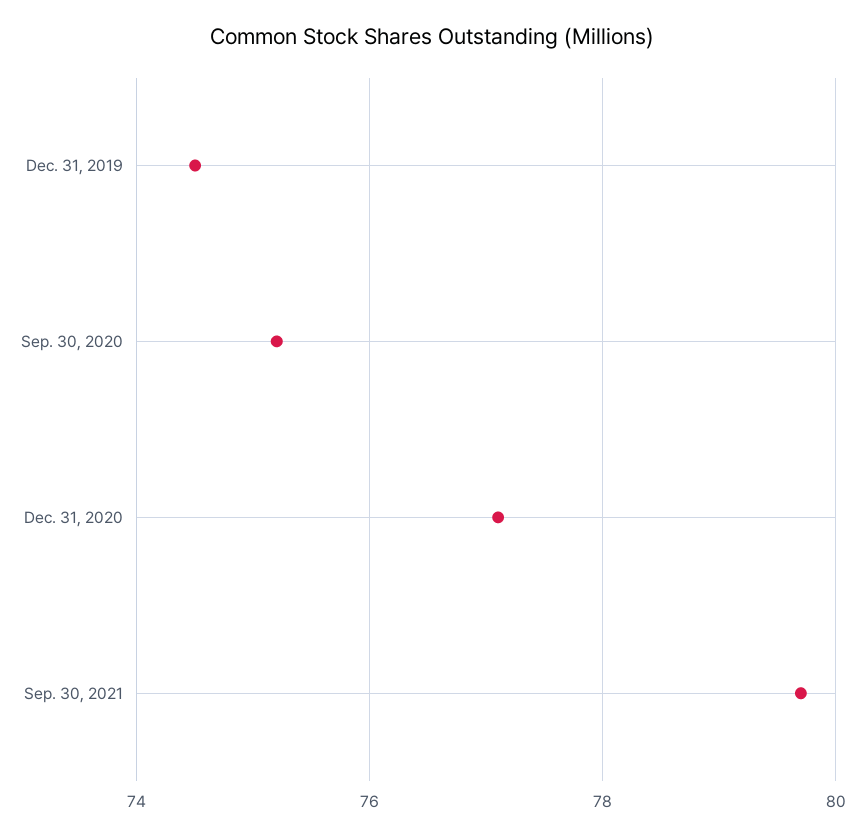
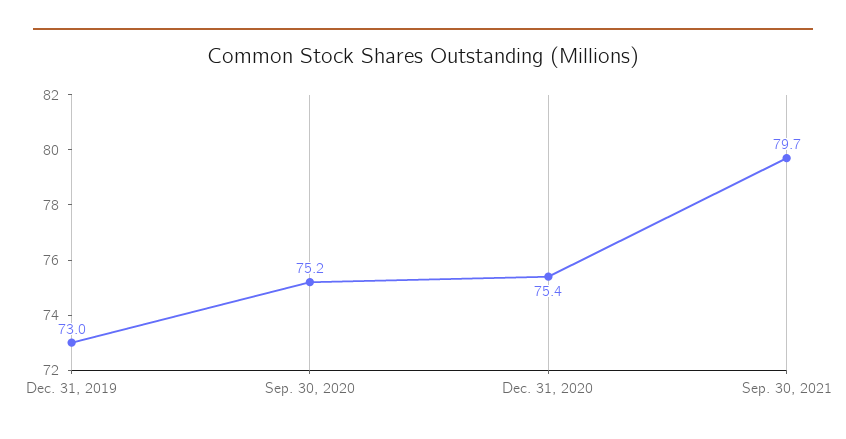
Dec. 31, 2019: 74.5 -> 73
Dec. 31, 2020: 77 -> 75.4

